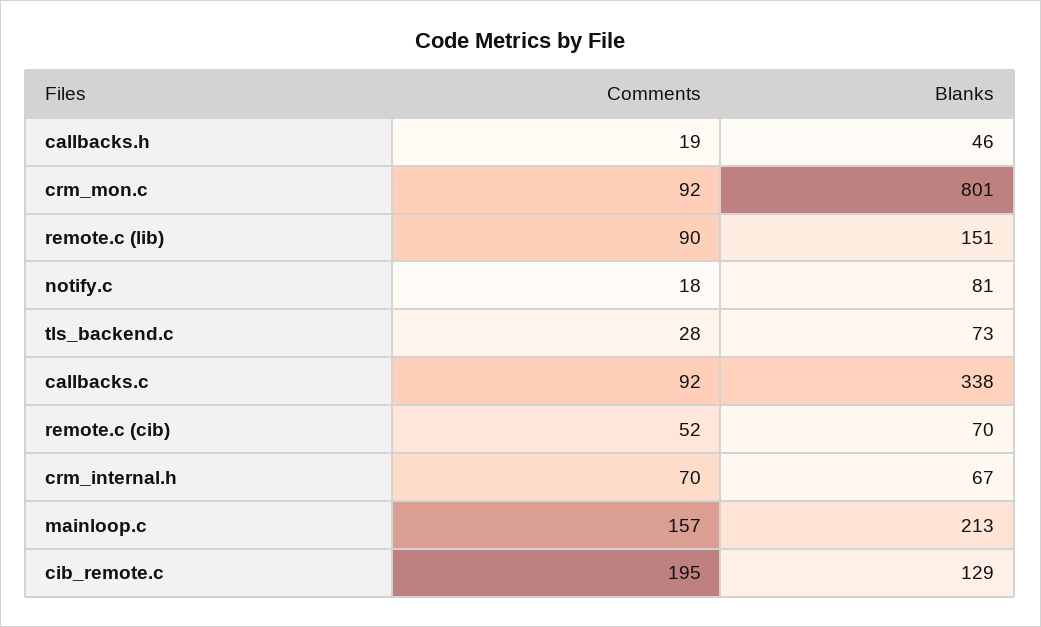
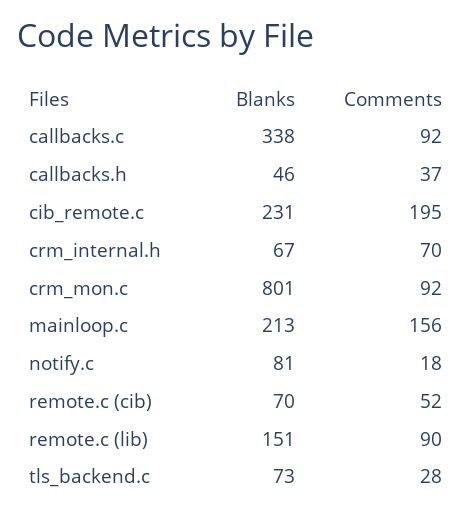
Comments, callbacks.h: 19 -> 37
Comments, mainloop.c: 157 -> 156
Blanks, cib_remote.c: 129 -> 231

